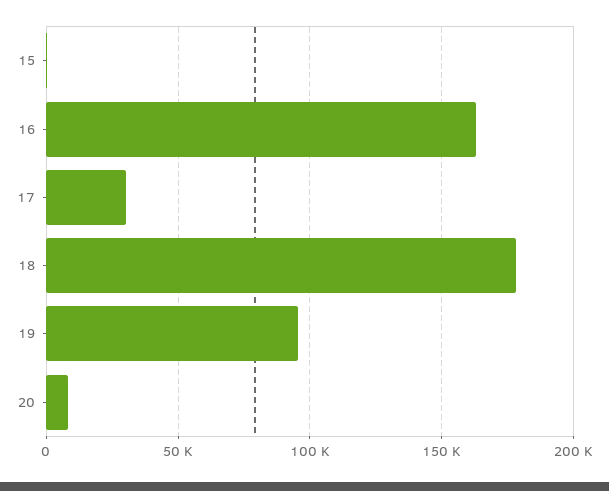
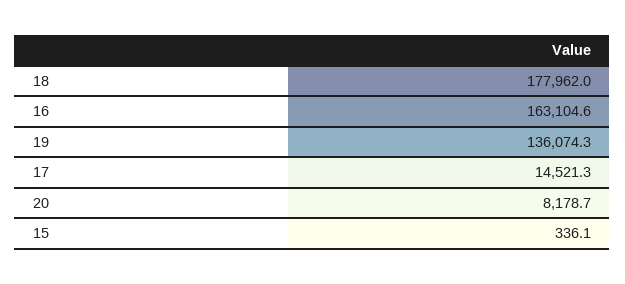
17: 30000 -> 14521.3
19: 95000 -> 136074.3

